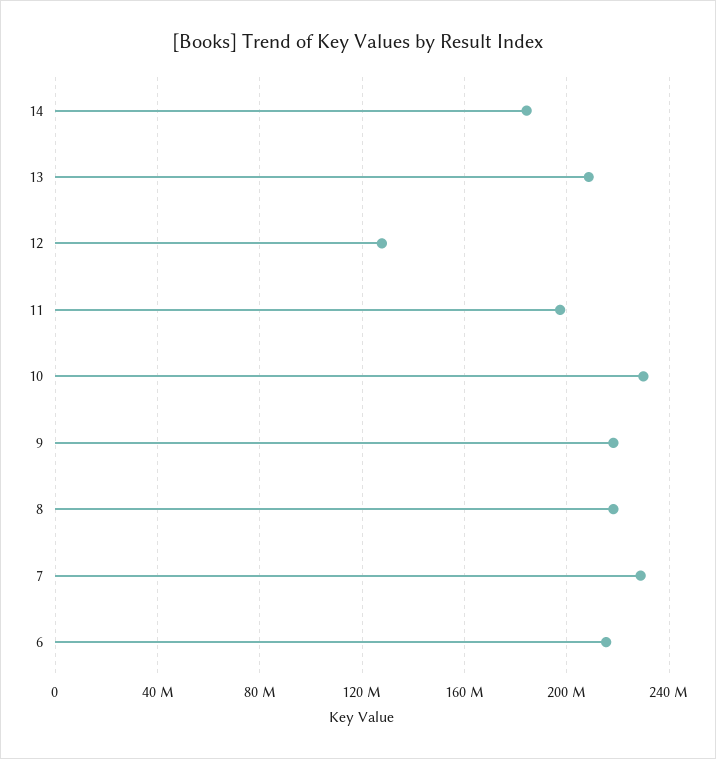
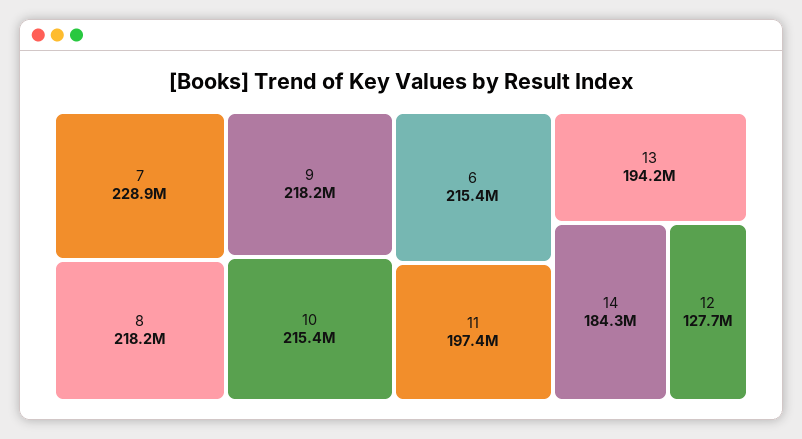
13: 210000000 -> 194200000
10: 230000000 -> 215400000

